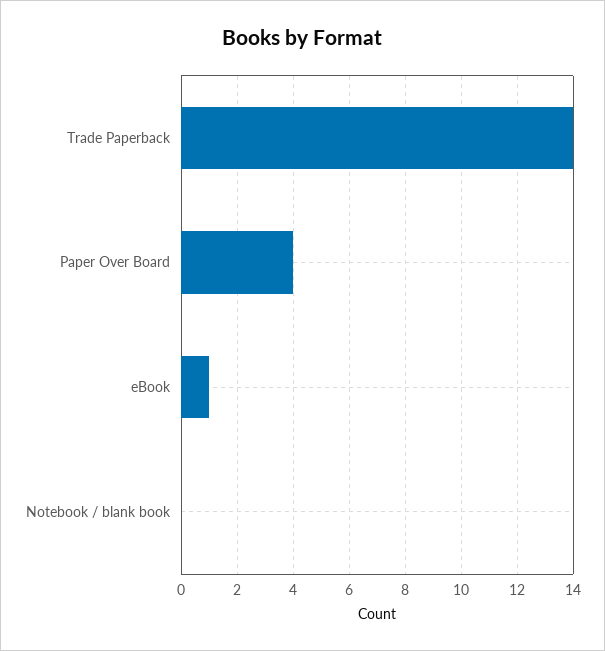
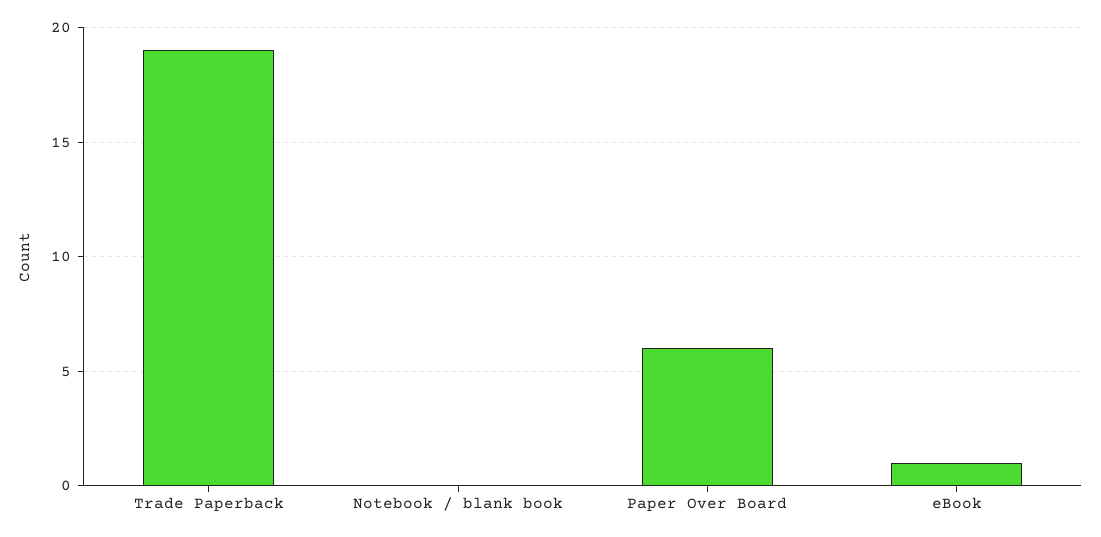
Trade Paperback: 14 -> 19
Paper Over Board: 4 -> 6

